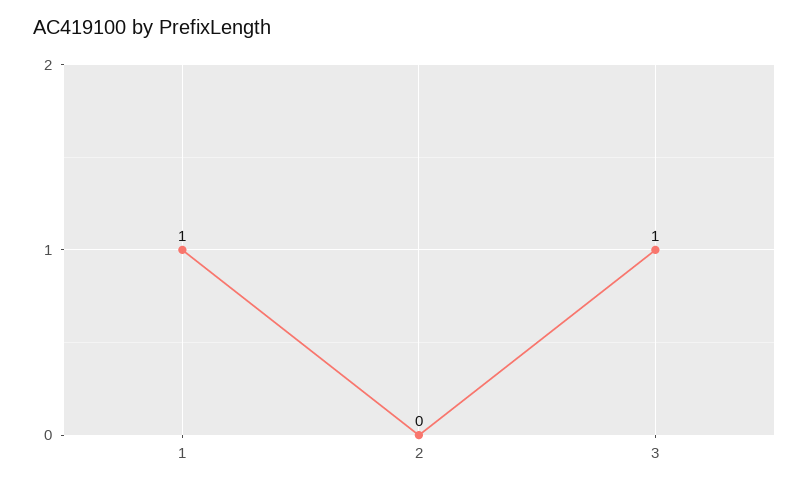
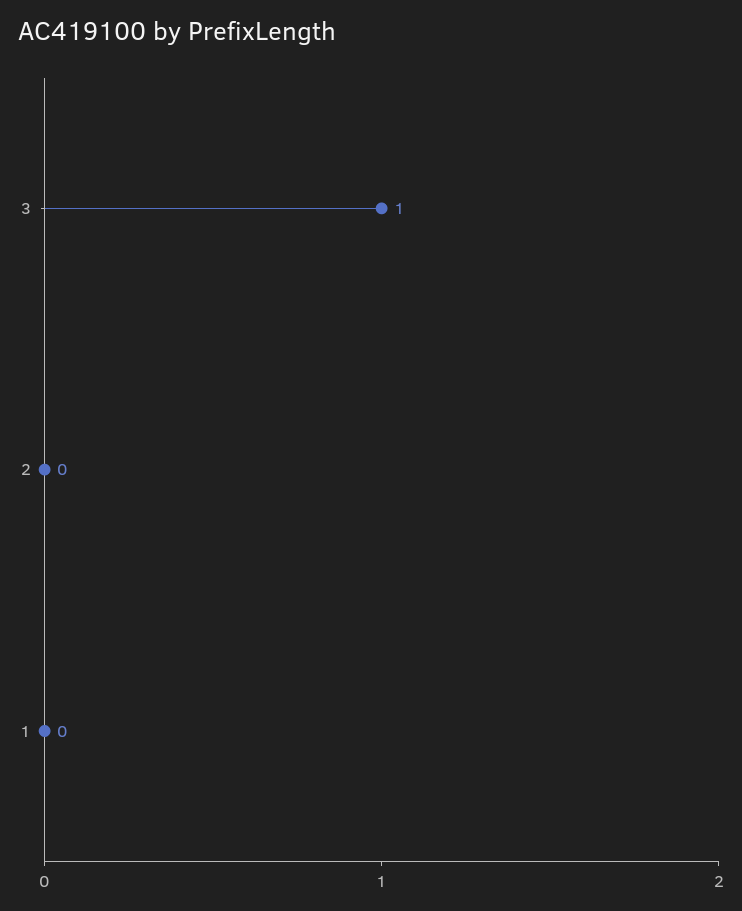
1: 1 -> 0

